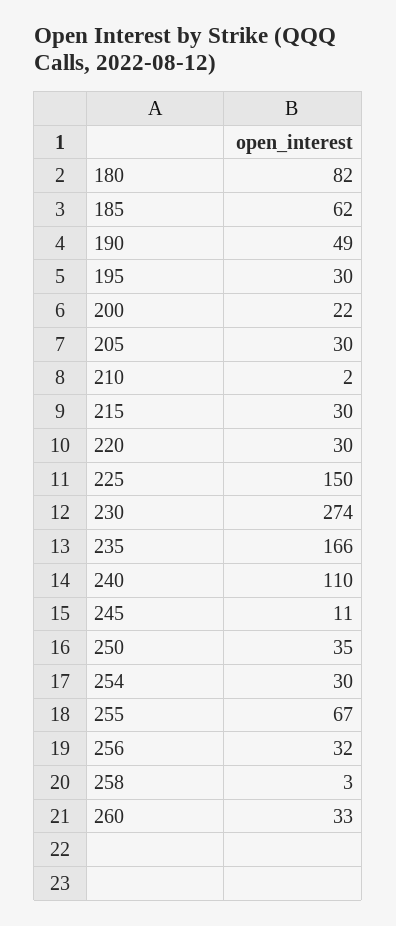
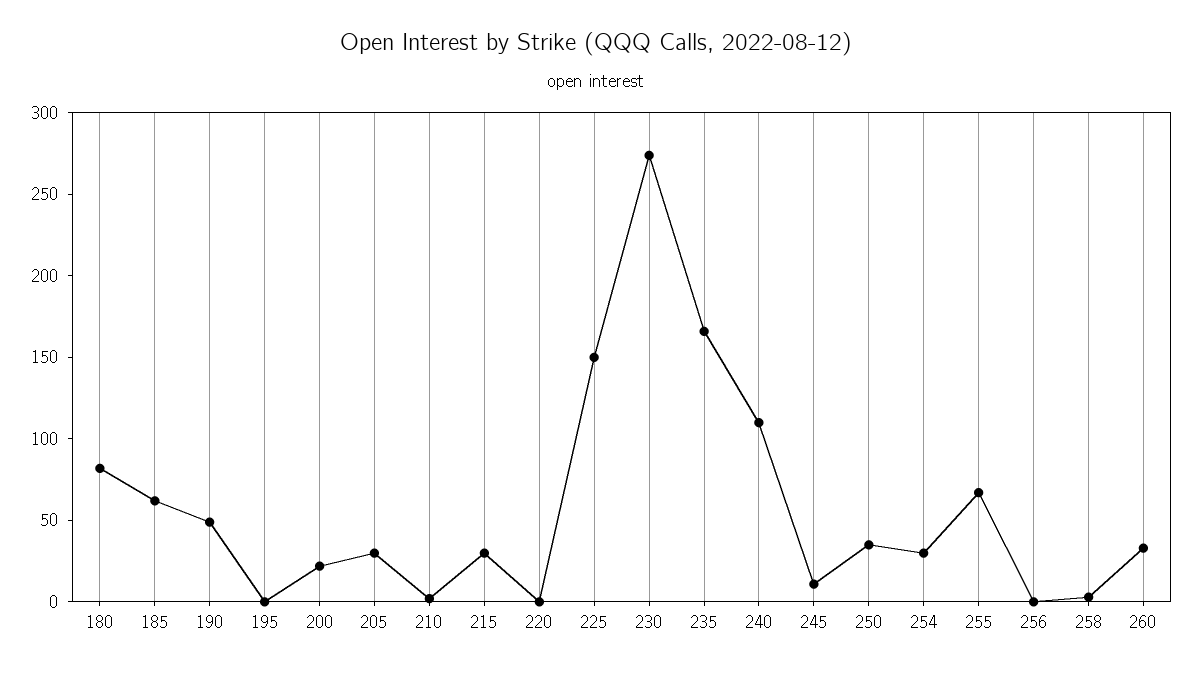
195: 30 -> 0
220: 30 -> 0
256: 32 -> 0

